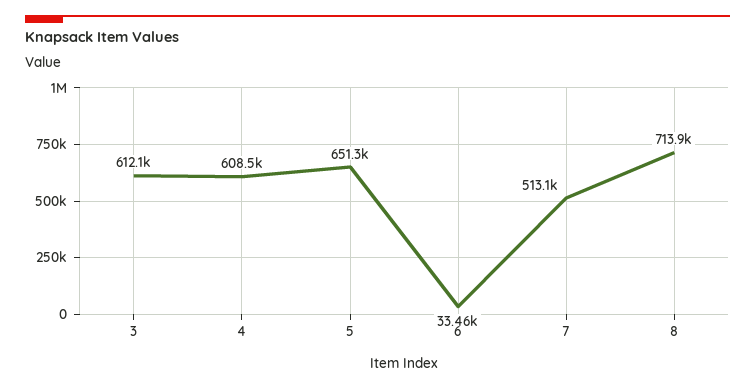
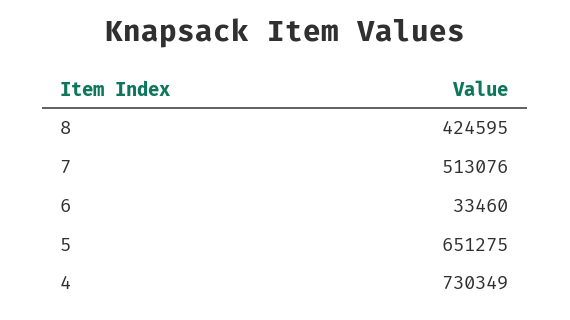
3: 612100 -> none
4: 608500 -> 730349
8: 713900 -> 424595

